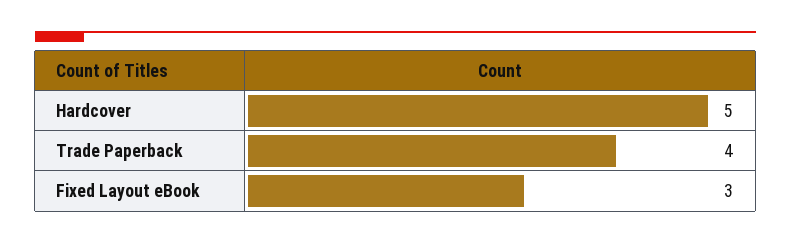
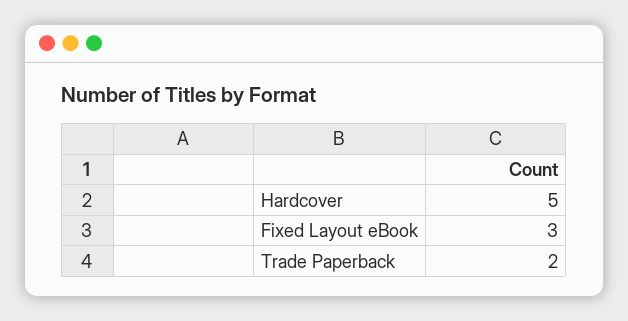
Trade Paperback: 4 -> 2

